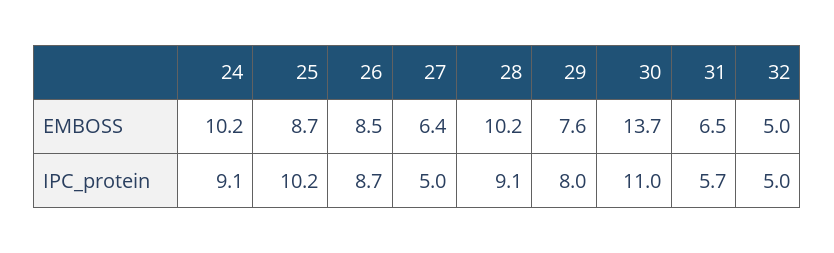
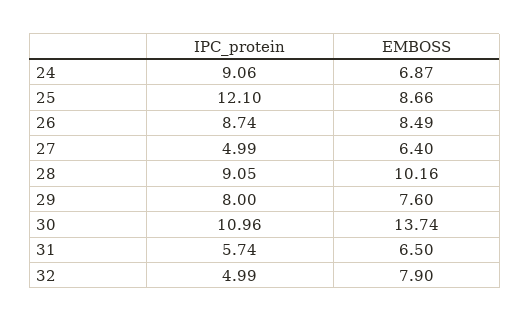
24, EMBOSS: 10.2 -> 6.87
32, EMBOSS: 5 -> 7.9
25, IPC_protein: 10.2 -> 12.1

